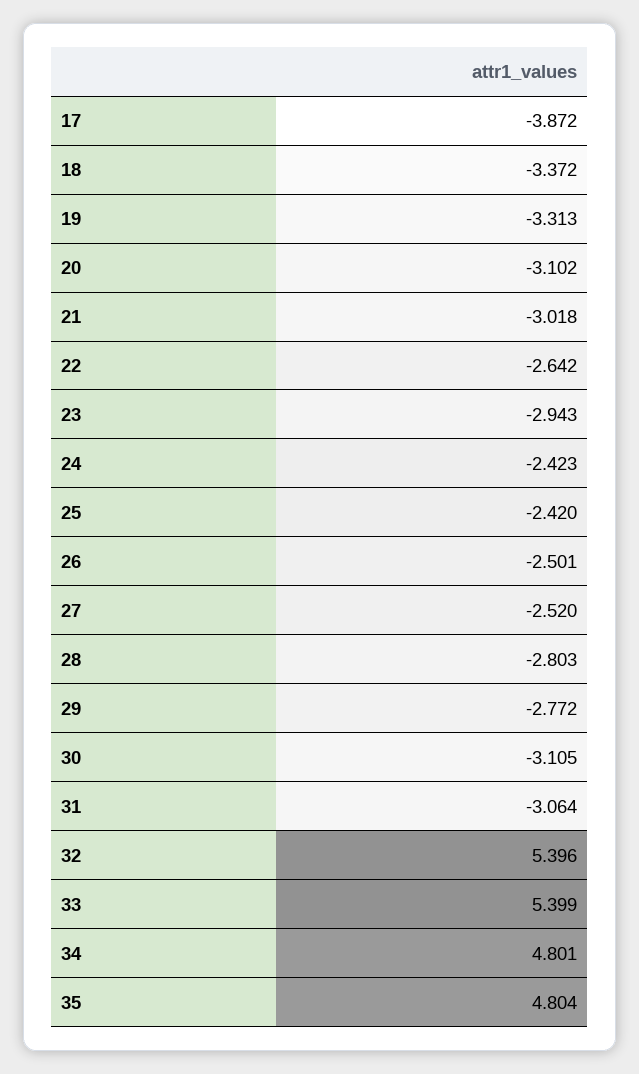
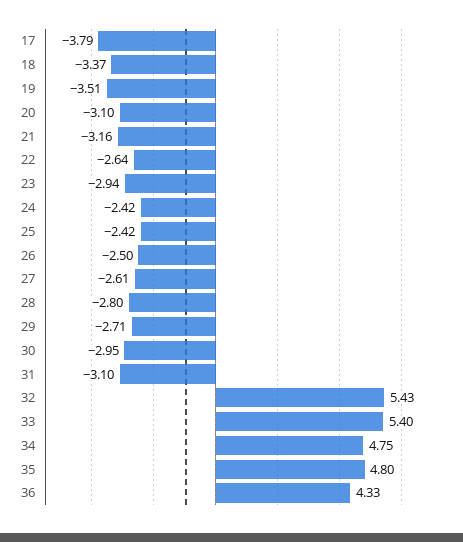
17: -3.872 -> -3.79
19: -3.313 -> -3.51
21: -3.018 -> -3.16
27: -2.52 -> -2.61
29: -2.772 -> -2.71
30: -3.105 -> -2.95
31: -3.064 -> -3.1
32: 5.396 -> 5.43
34: 4.801 -> 4.75
36: none -> 4.33

